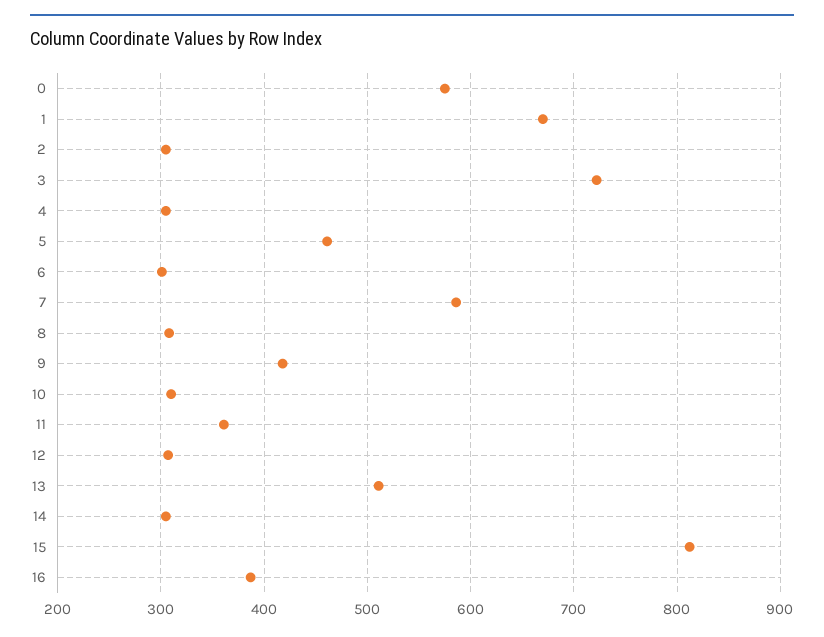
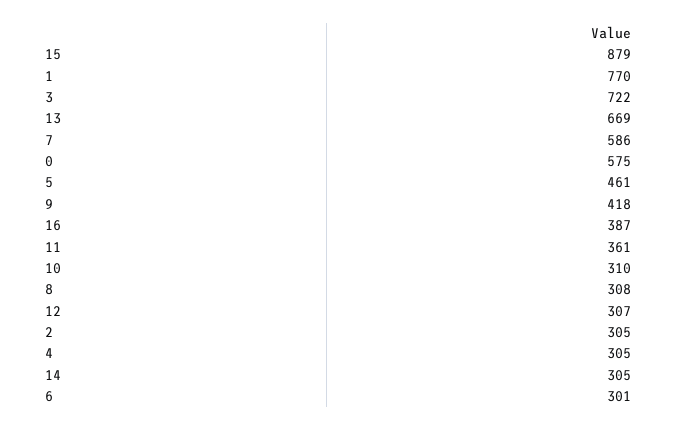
1: 670 -> 770
13: 510 -> 669
15: 810 -> 879

